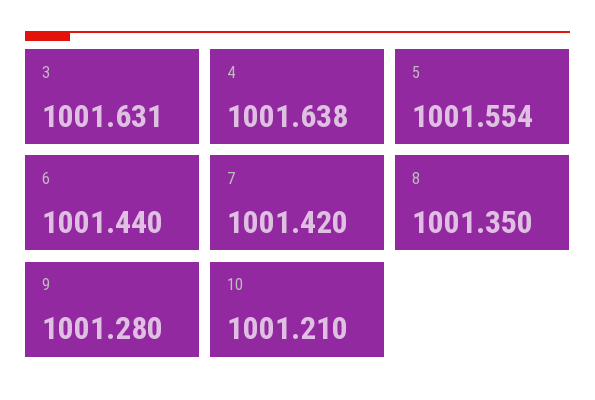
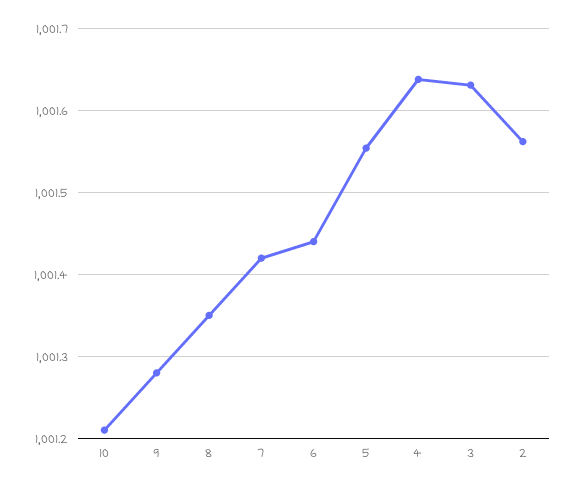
2: none -> 1001.56

